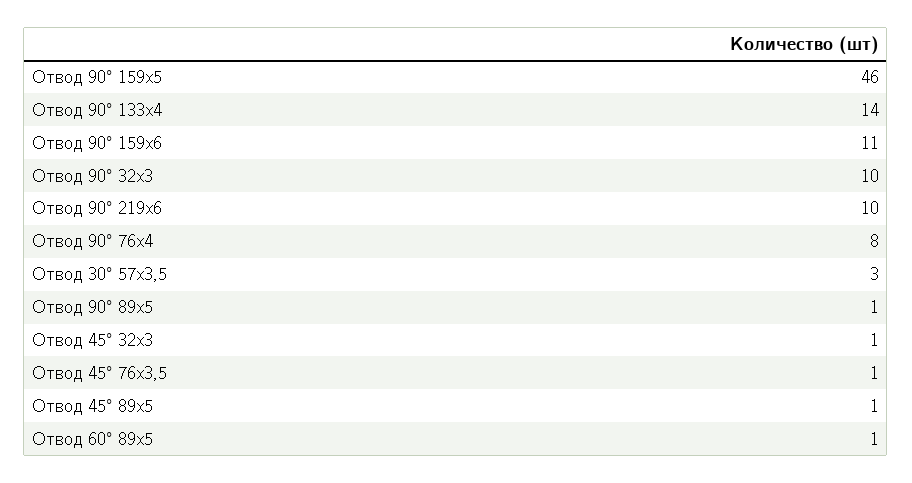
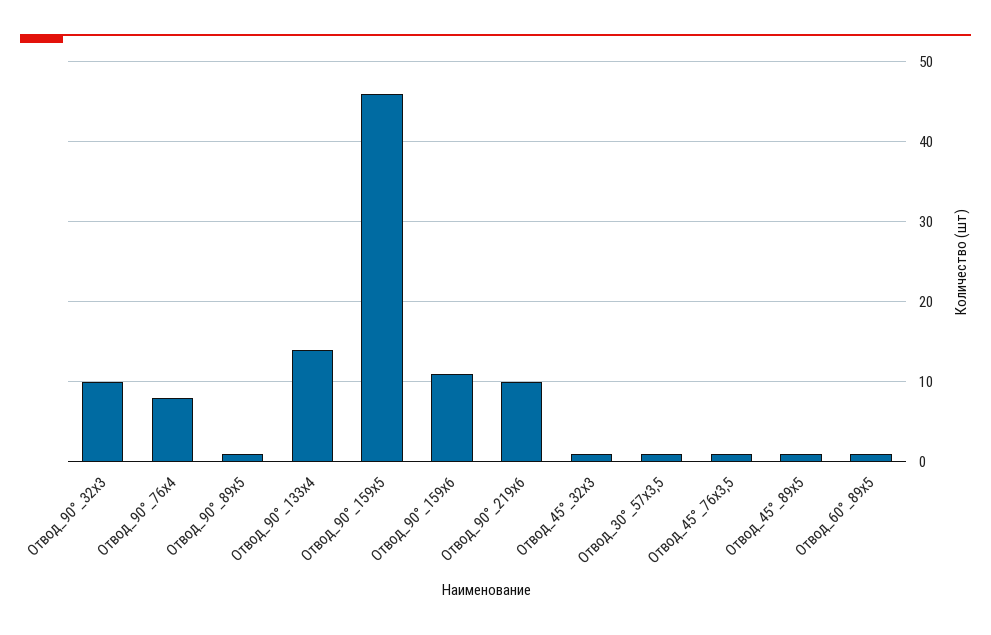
Отвод 30° 57х3,5: 3 -> 1

